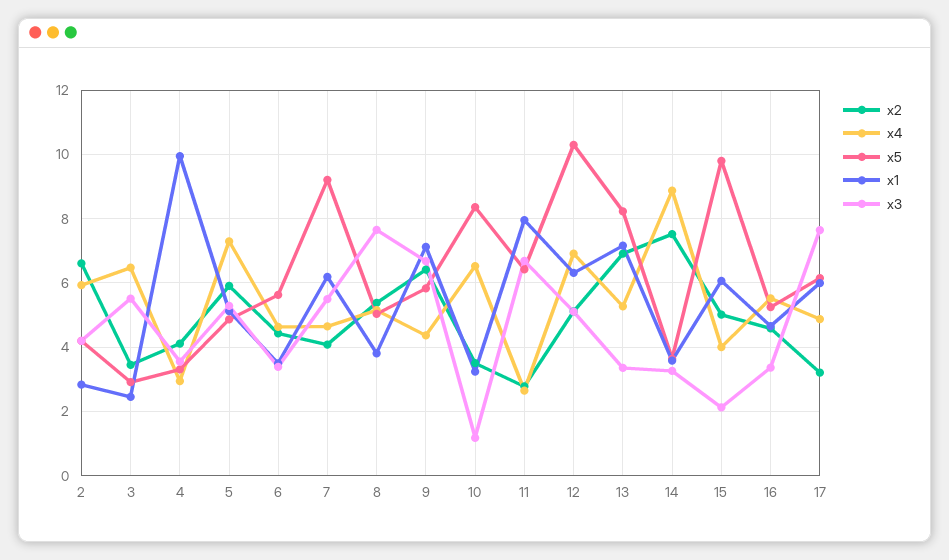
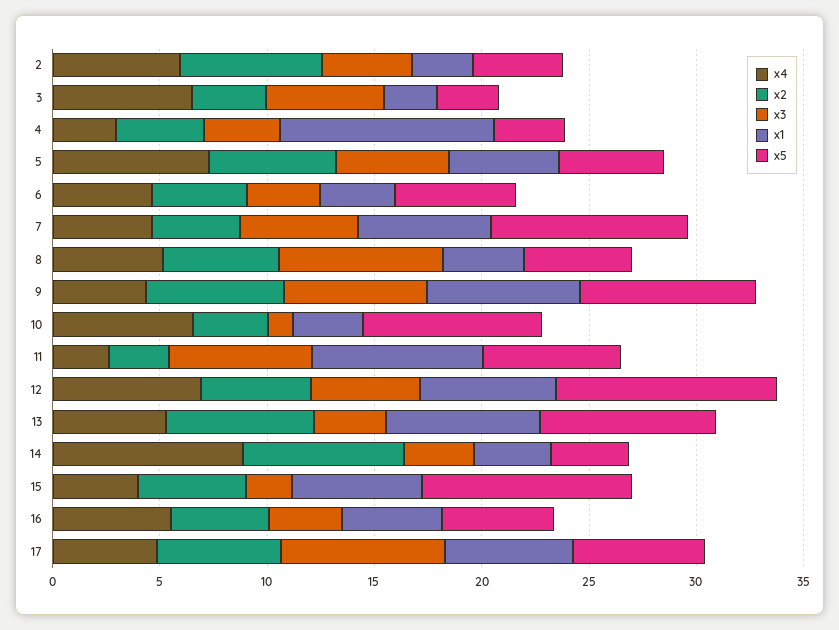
x5, 9: 5.8 -> 8
x2, 17: 3.2 -> 6

